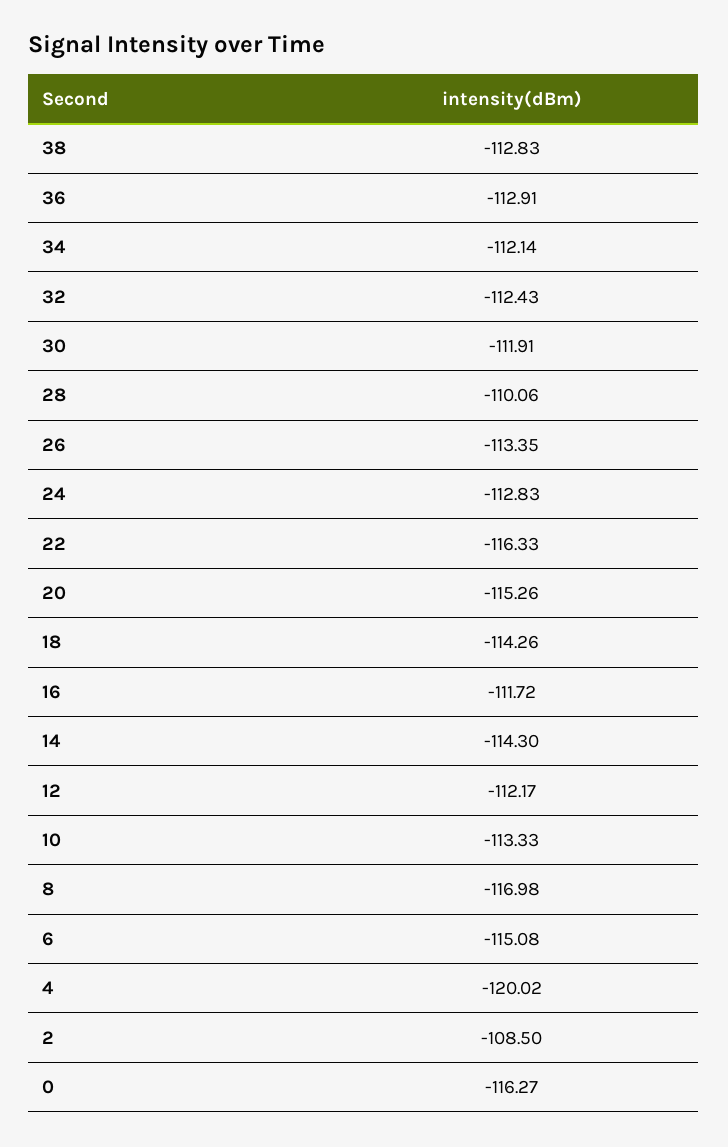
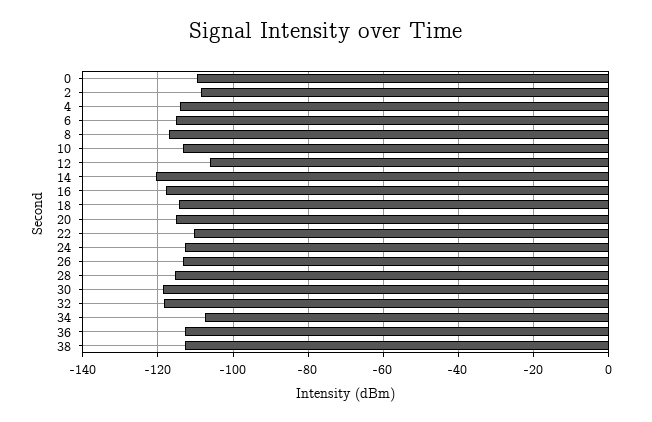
34: -112.14 -> -108
32: -112.43 -> -118
30: -111.91 -> -118
28: -110.06 -> -116
22: -116.33 -> -110
16: -111.72 -> -118
14: -114.3 -> -120
12: -112.17 -> -106
4: -120.02 -> -114
0: -116.27 -> -110

